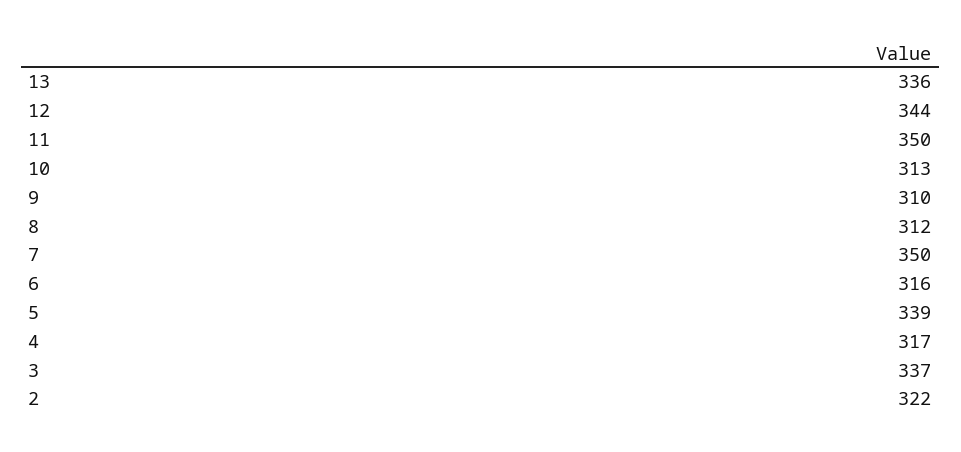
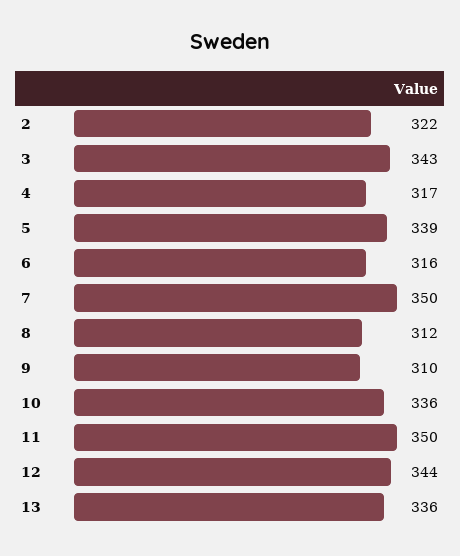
10: 313 -> 336
3: 337 -> 343

